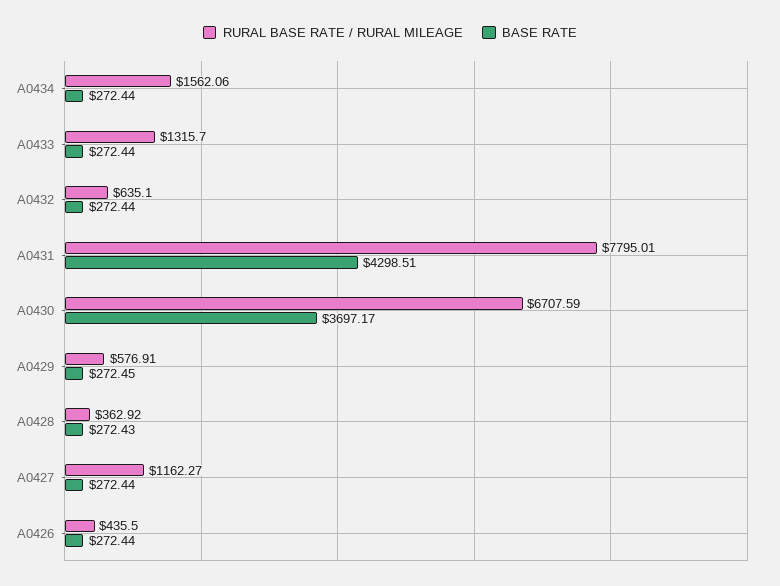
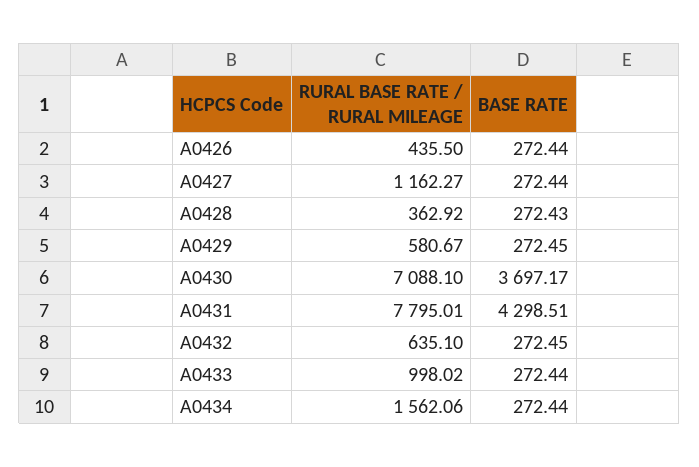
RURAL BASE RATE / RURAL MILEAGE, A0433: 1315.7 -> 998.02
BASE RATE, A0432: 272.44 -> 272.45
RURAL BASE RATE / RURAL MILEAGE, A0430: 6707.59 -> 7088.1
RURAL BASE RATE / RURAL MILEAGE, A0429: 576.91 -> 580.67

